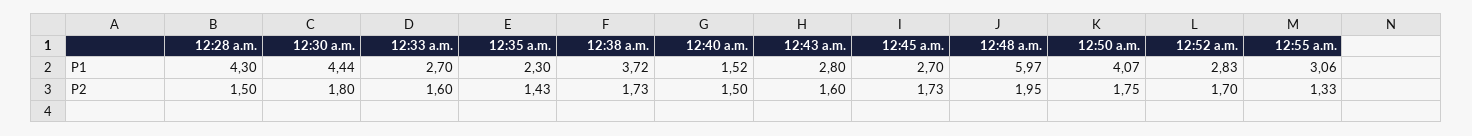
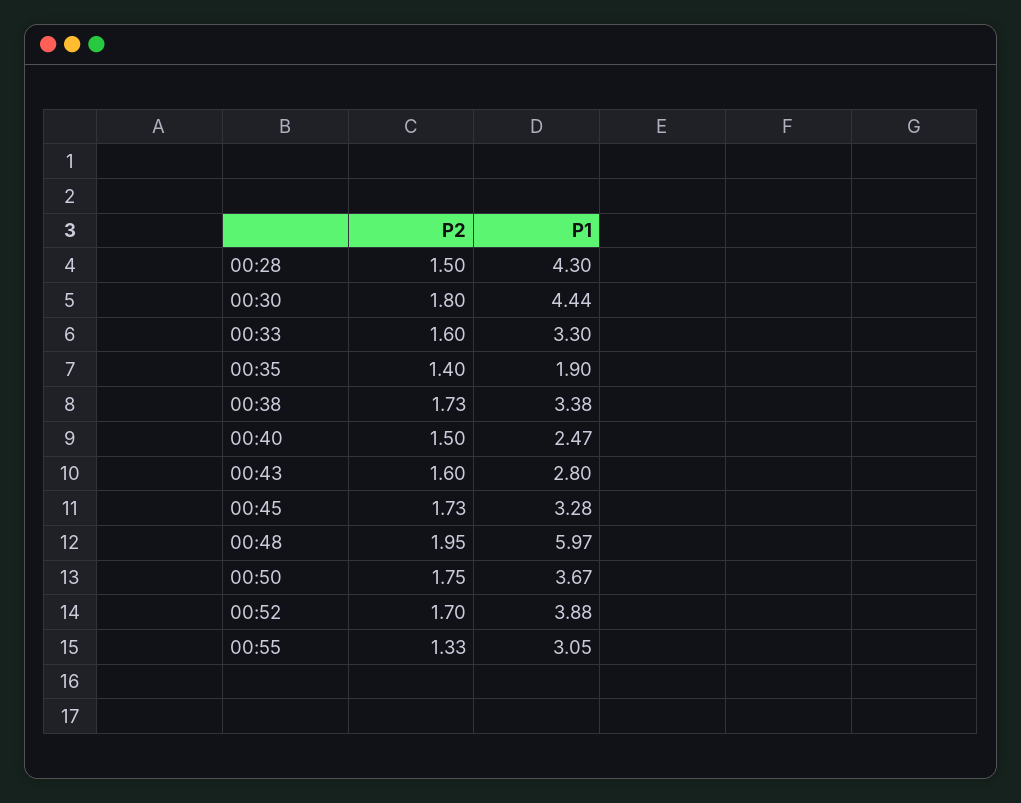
12:33 a.m., P1: 2.7 -> 3.3
12:35 a.m., P1: 2.3 -> 1.9
12:38 a.m., P1: 3.72 -> 3.38
12:40 a.m., P1: 1.52 -> 2.47
12:45 a.m., P1: 2.7 -> 3.28
12:50 a.m., P1: 4.07 -> 3.67
12:52 a.m., P1: 2.83 -> 3.88
12:55 a.m., P1: 3.06 -> 3.05
12:35 a.m., P2: 1.43 -> 1.4

